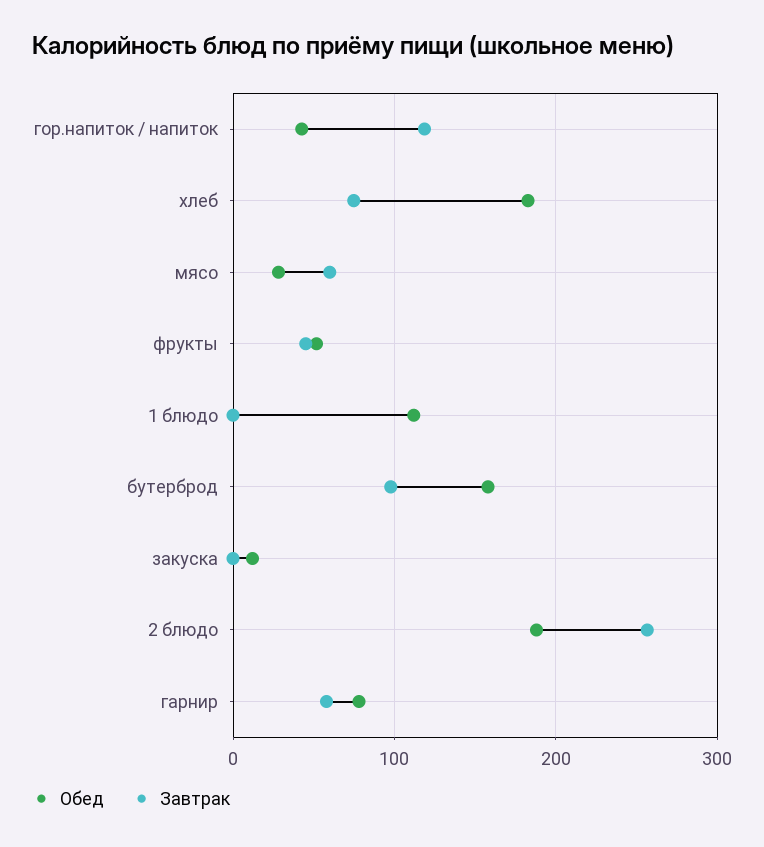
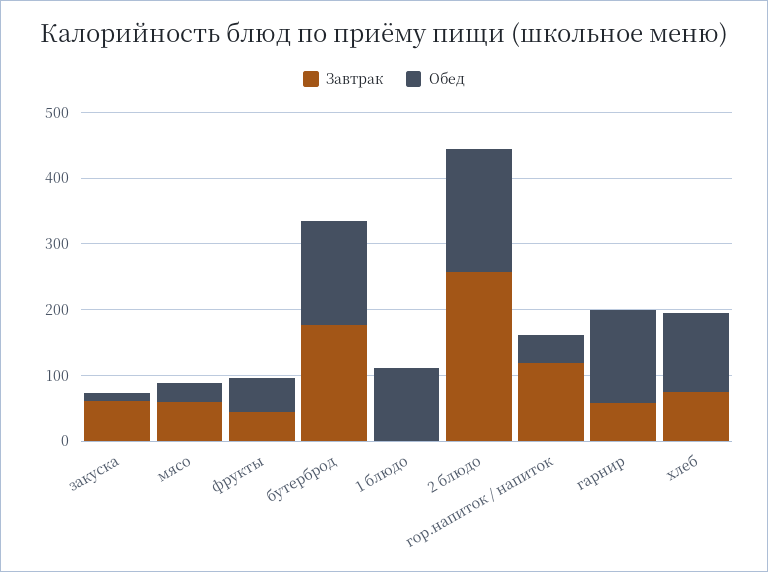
Обед, хлеб: 180 -> 120
Завтрак, бутерброд: 100 -> 180
Завтрак, закуска: 0 -> 60
Обед, гарнир: 80 -> 140

